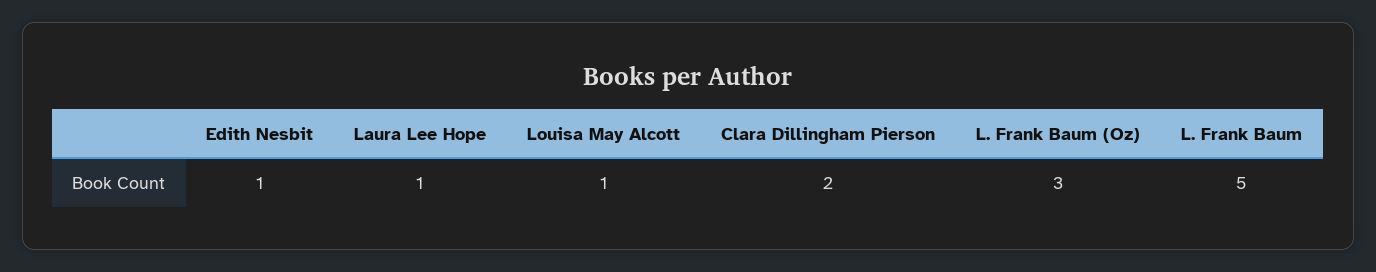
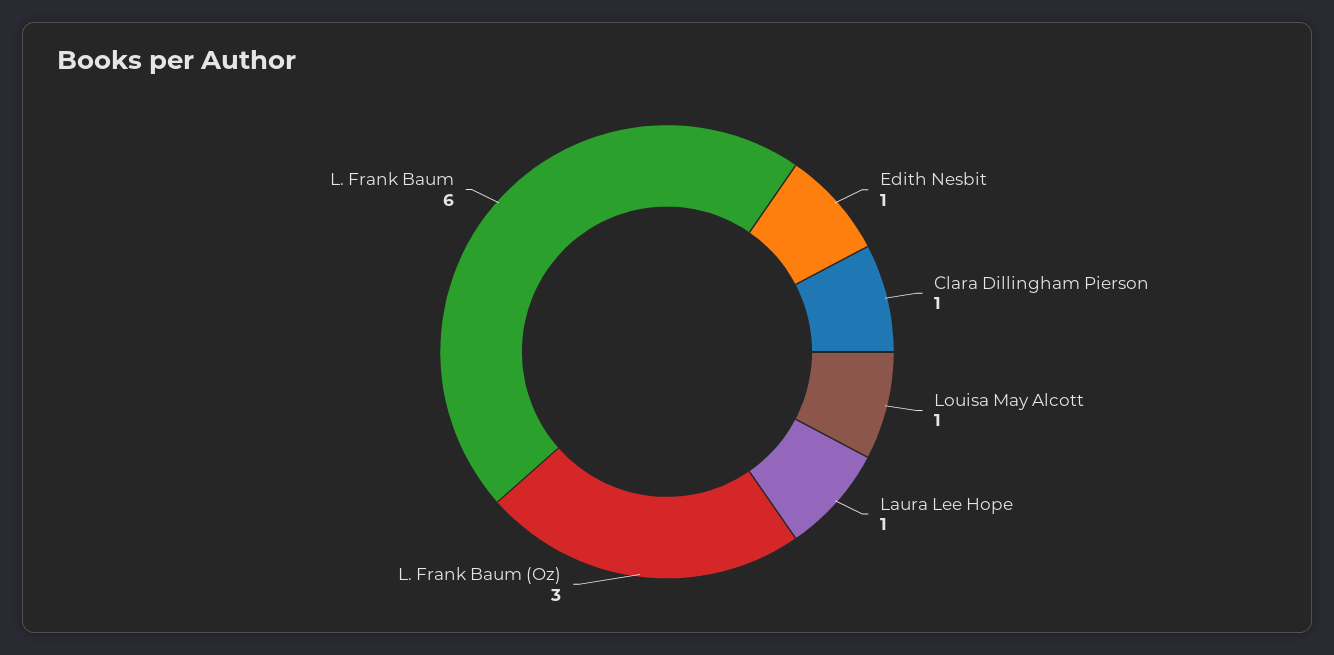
Clara Dillingham Pierson: 2 -> 1
L. Frank Baum: 5 -> 6

